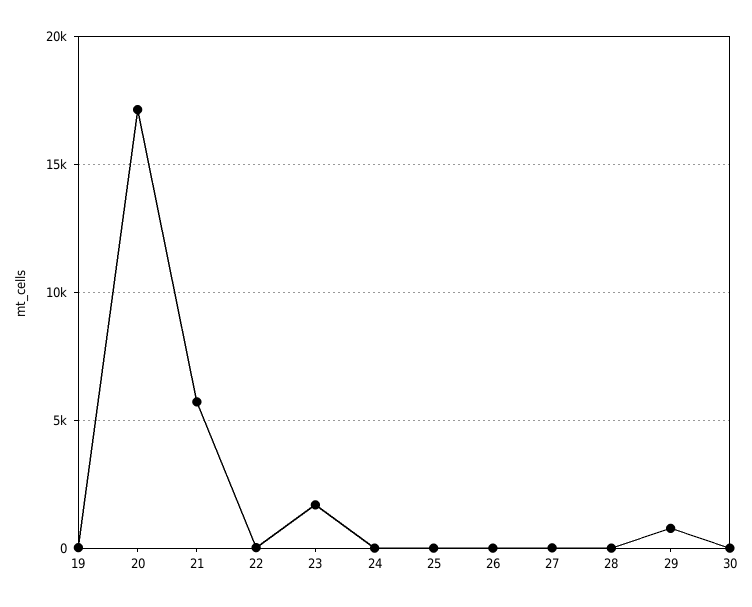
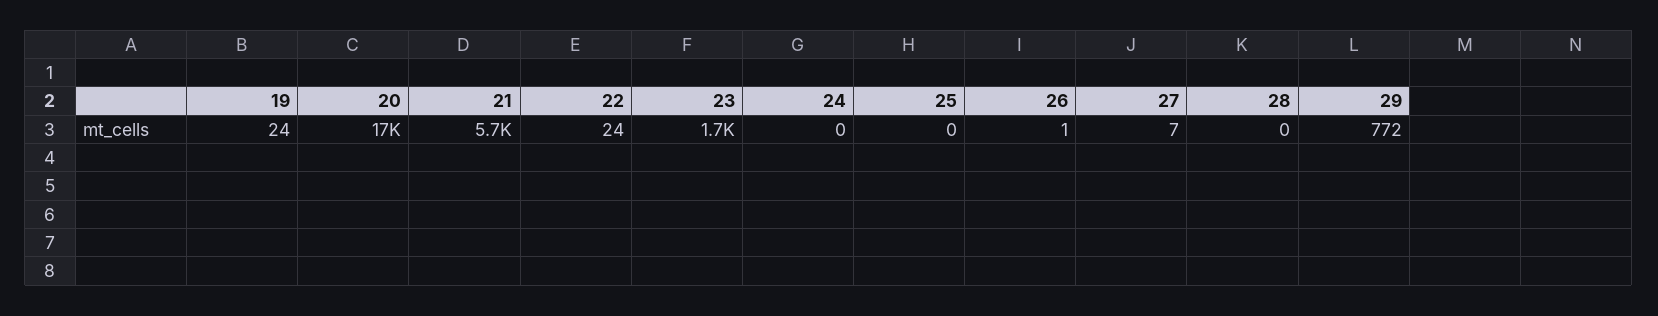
30: 0 -> none

